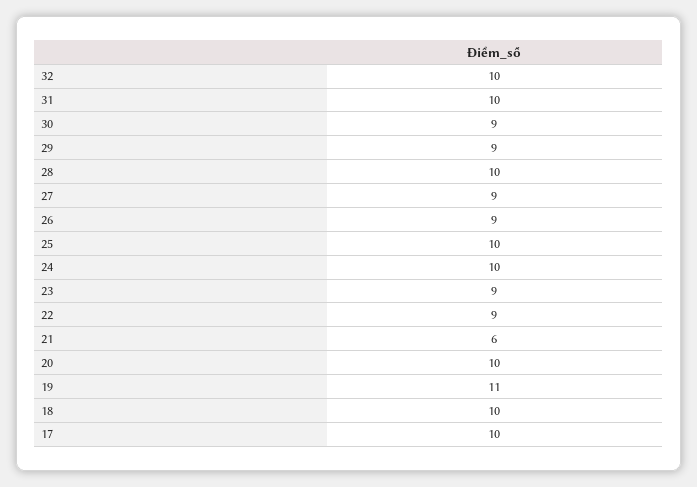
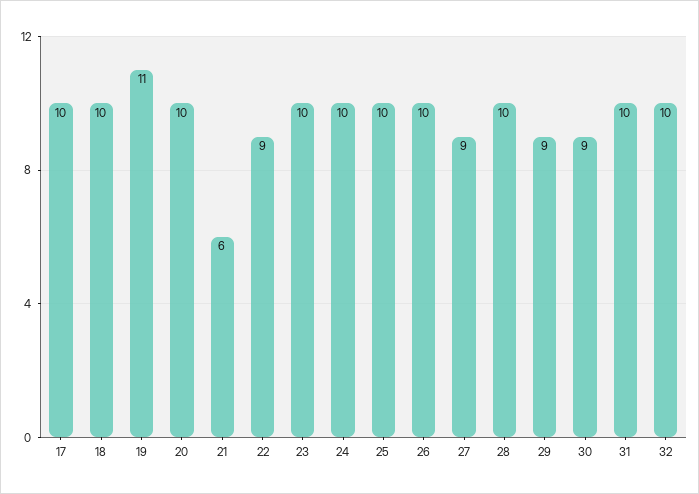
26: 9 -> 10
23: 9 -> 10

